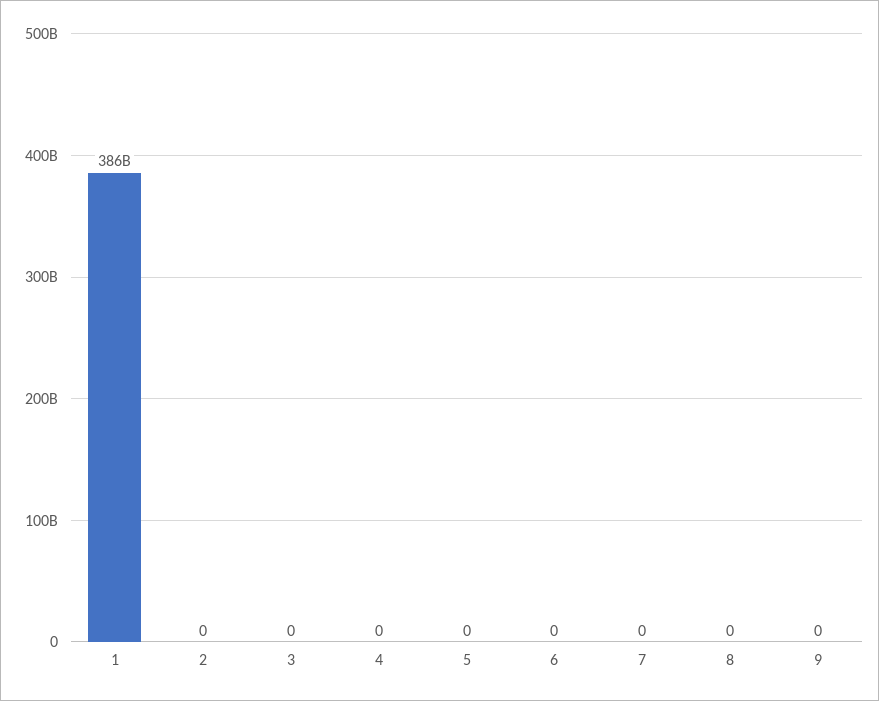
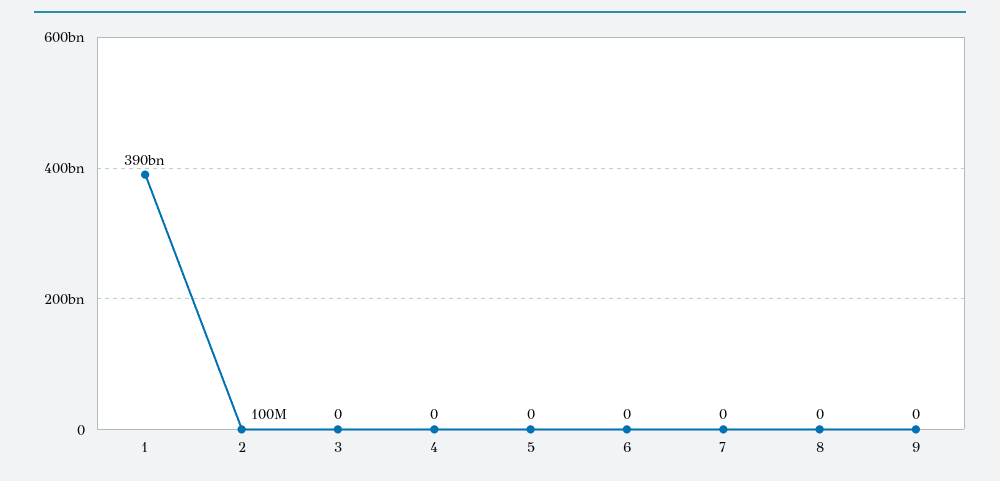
1: 386000000000 -> 390000000000
2: 0 -> 100000000

